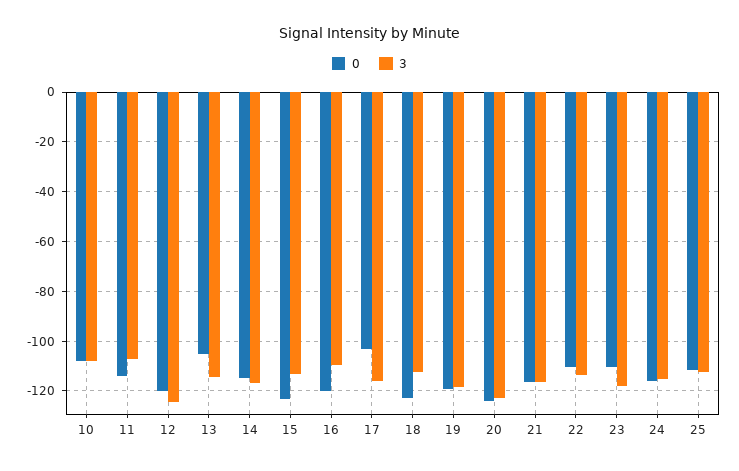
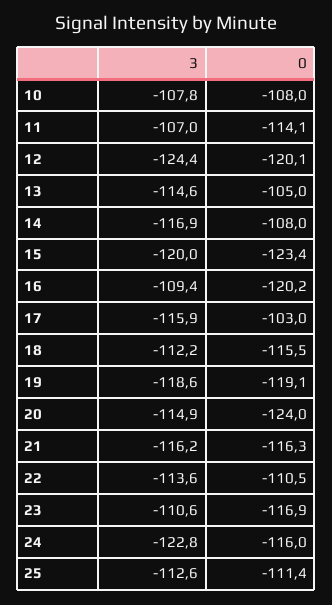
0, 14: -115 -> -108
3, 15: -112.5 -> -120
0, 18: -122.5 -> -115.5
3, 20: -122.5 -> -114.9
0, 23: -110 -> -116.9
3, 23: -117.5 -> -110.6
3, 24: -115 -> -122.8

